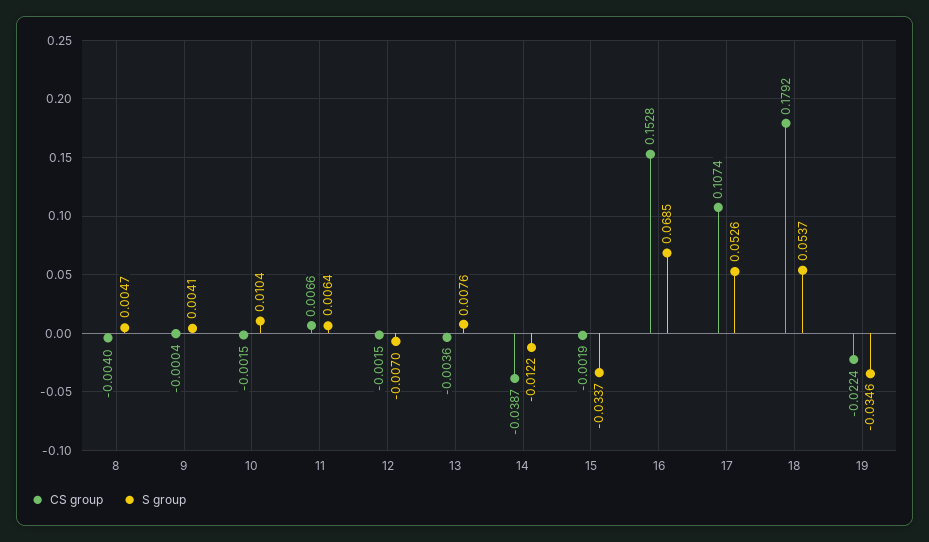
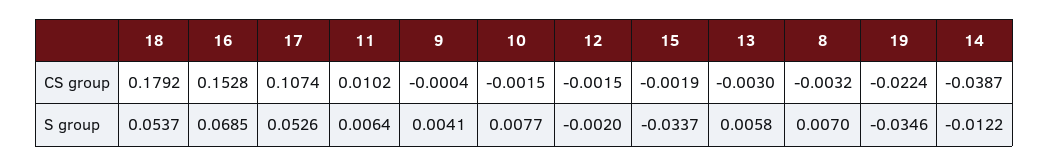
CS group, 8: -0.004 -> -0.0032
S group, 8: 0.0047 -> 0.007
S group, 10: 0.0104 -> 0.0077
CS group, 11: 0.0066 -> 0.0102
S group, 12: -0.007 -> -0.002
CS group, 13: -0.0036 -> -0.003
S group, 13: 0.0076 -> 0.0058

